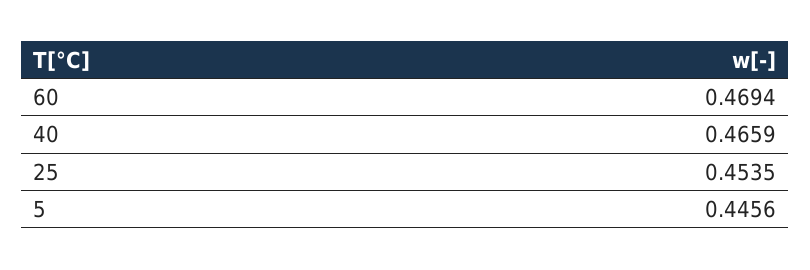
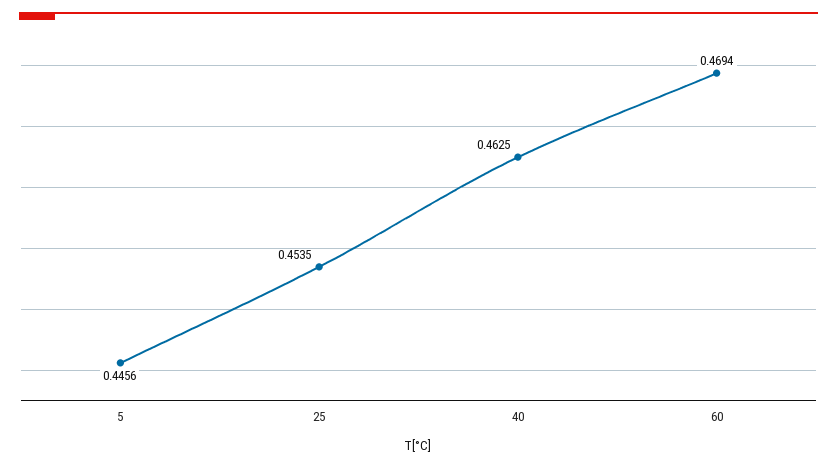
40: 0.4659 -> 0.4625

